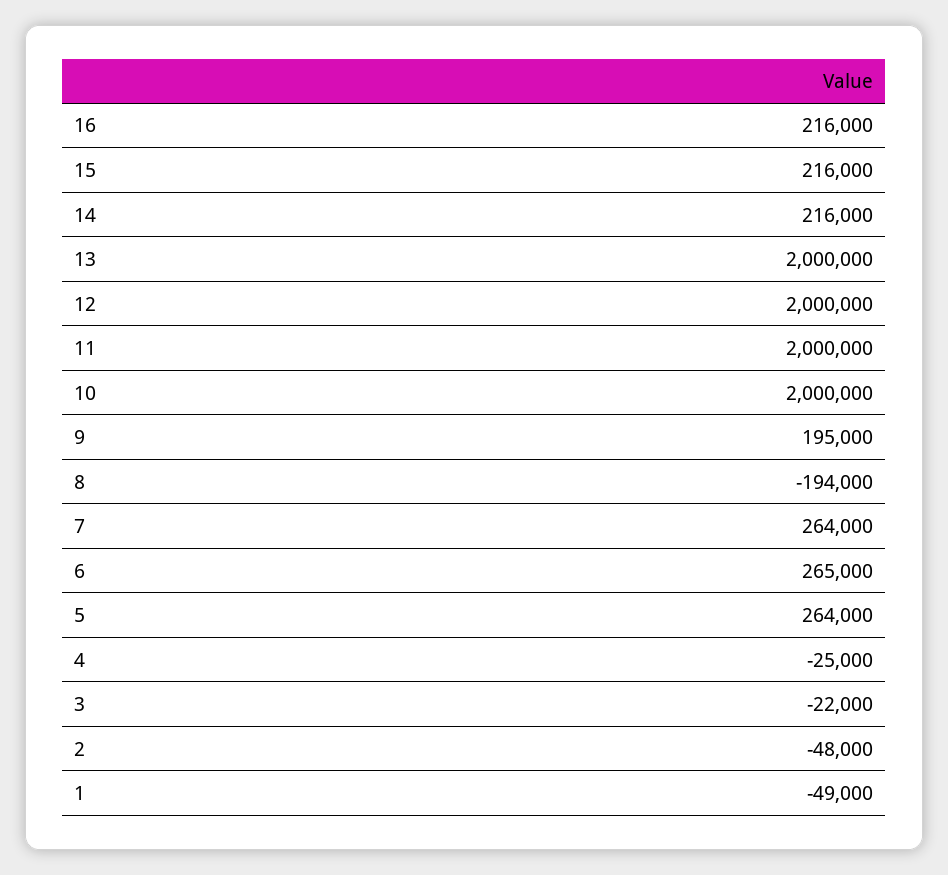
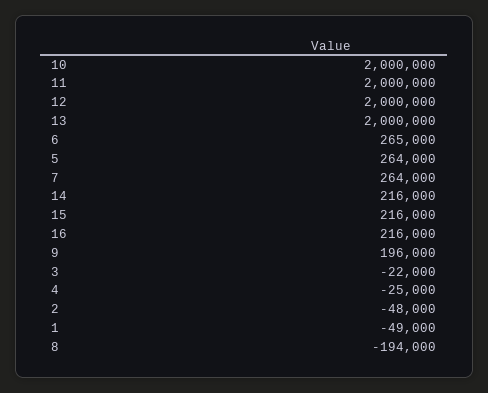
9: 195000 -> 196000

